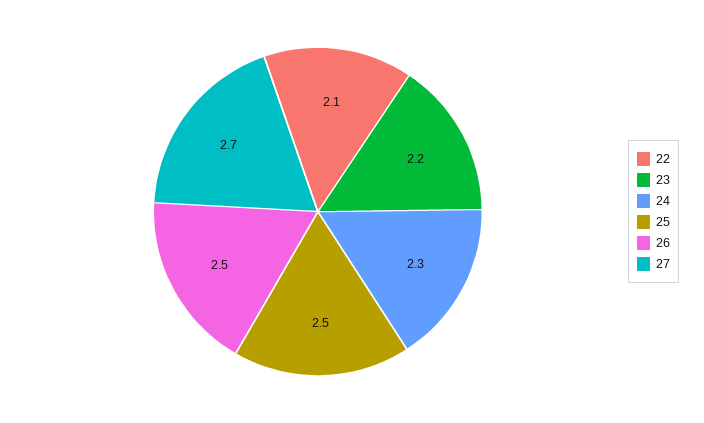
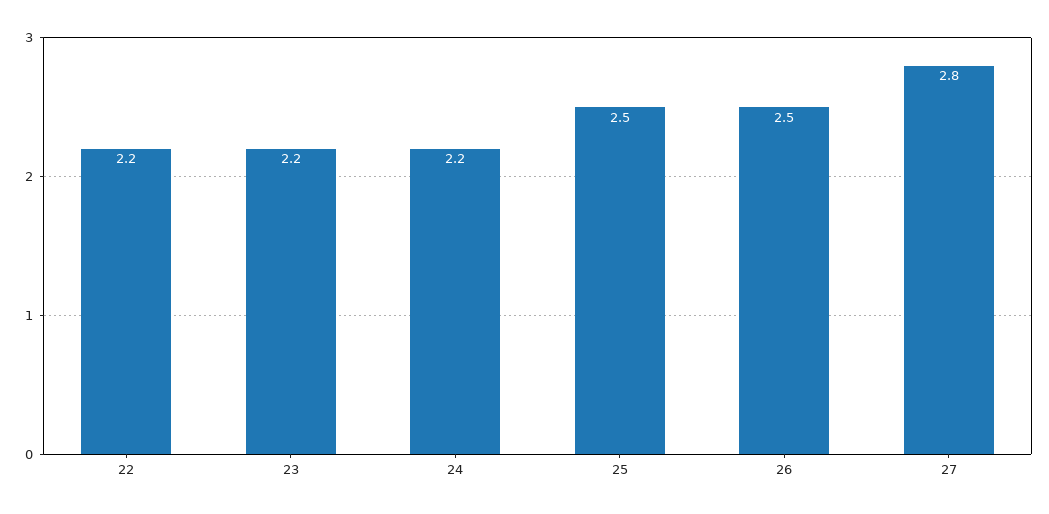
22: 2.1 -> 2.2
24: 2.3 -> 2.2
27: 2.7 -> 2.8

